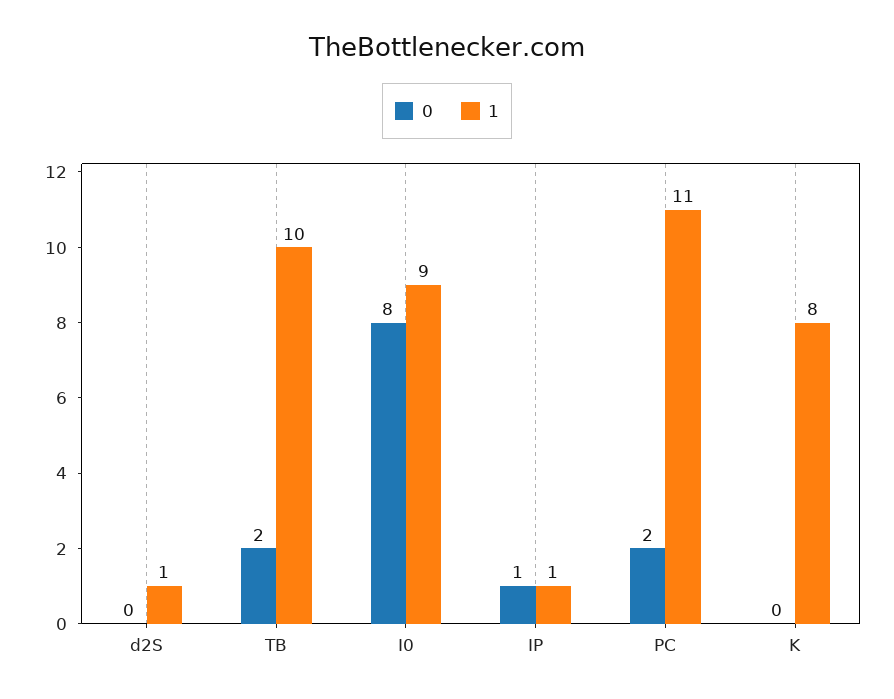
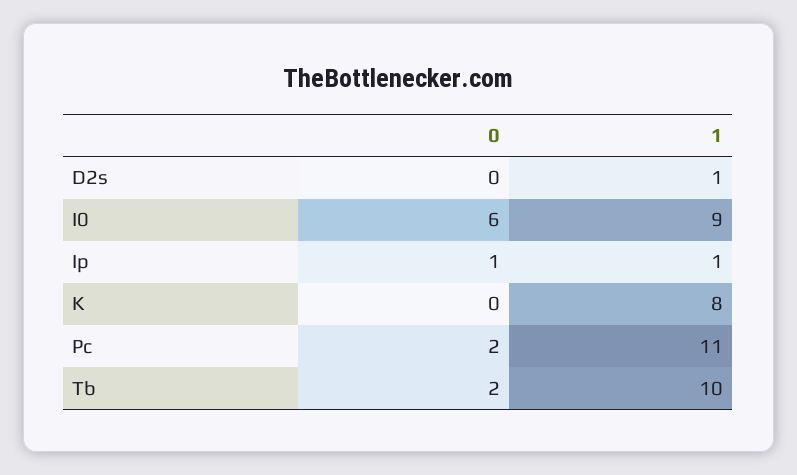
0, I0: 8 -> 6

